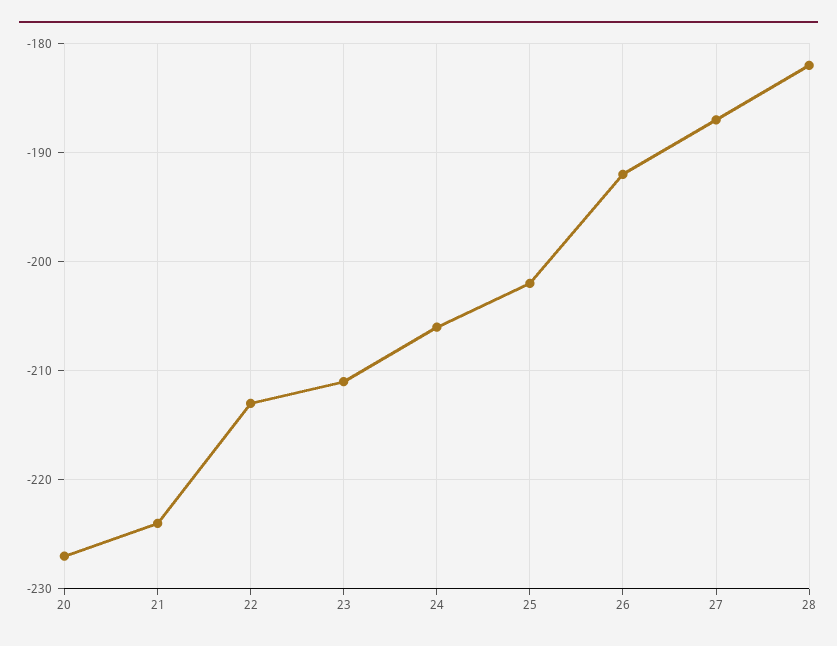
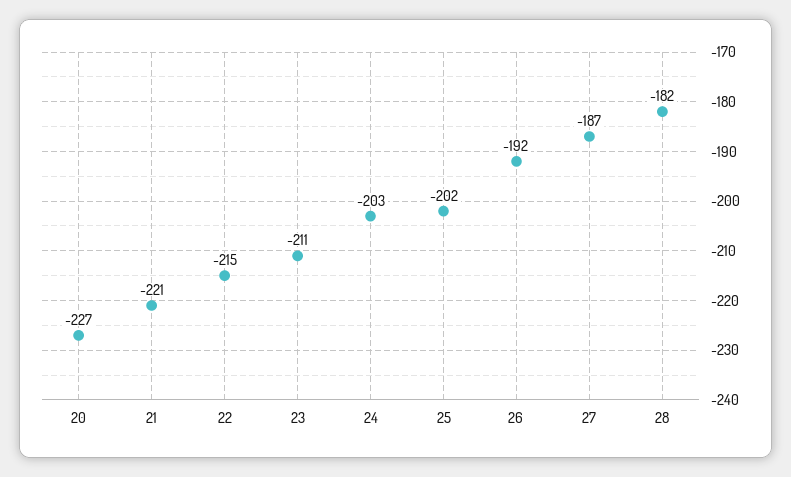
21: -224 -> -221
22: -213 -> -215
24: -206 -> -203

